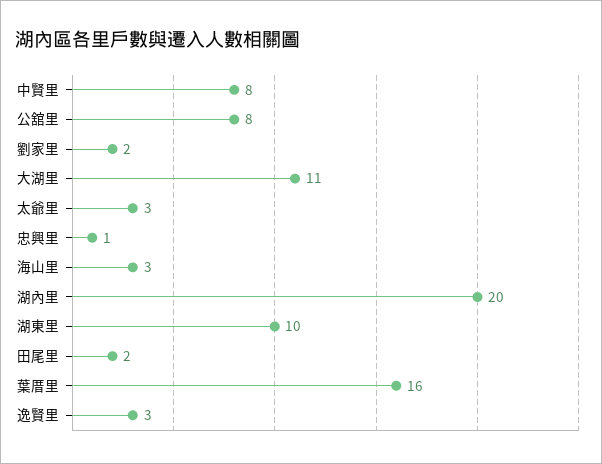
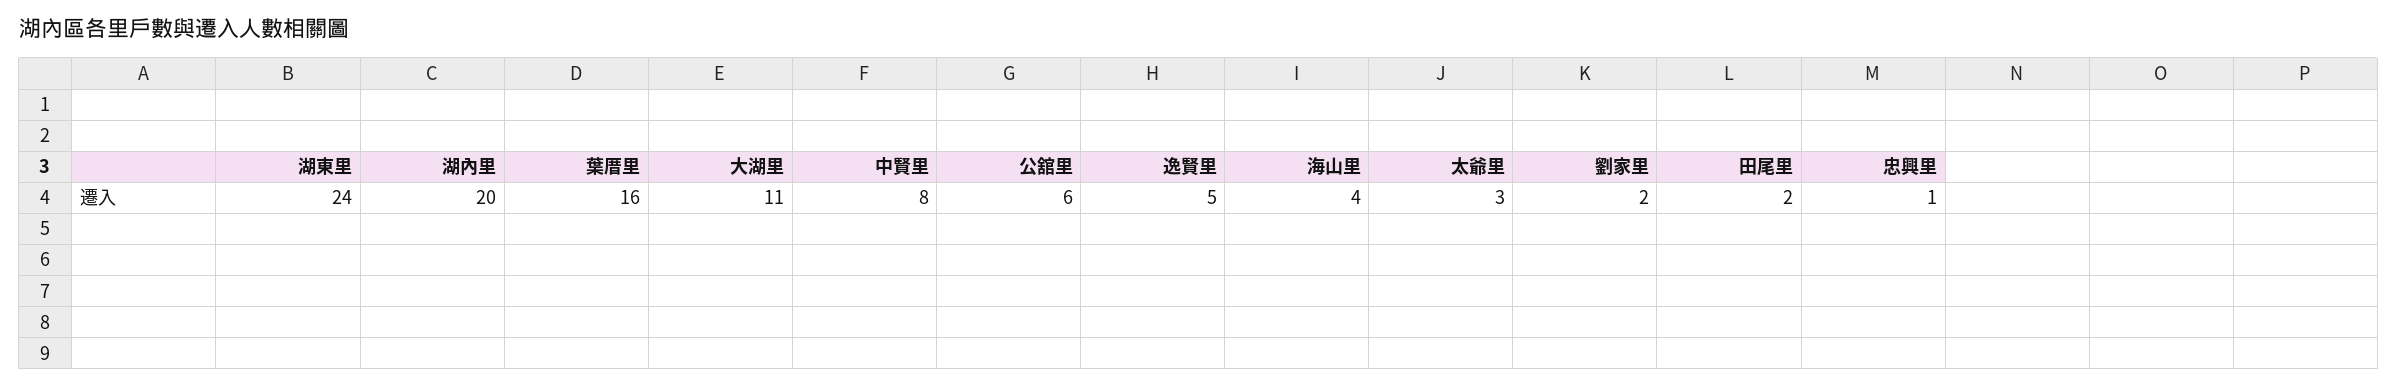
公舘里: 8 -> 6
海山里: 3 -> 4
湖東里: 10 -> 24
逸賢里: 3 -> 5

